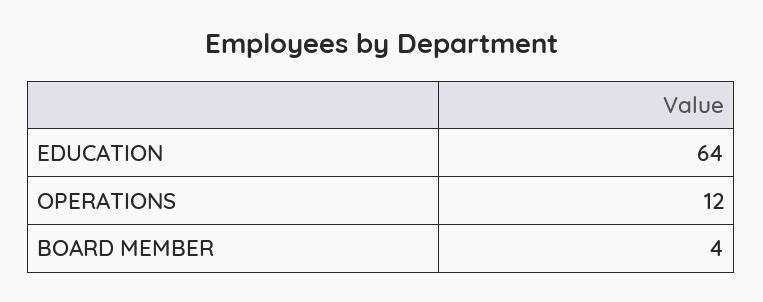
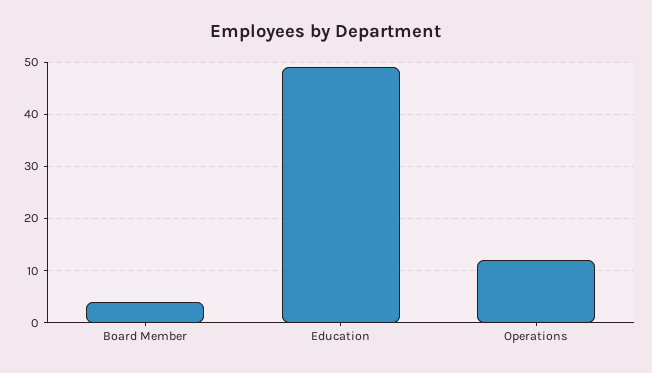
EDUCATION: 64 -> 50

